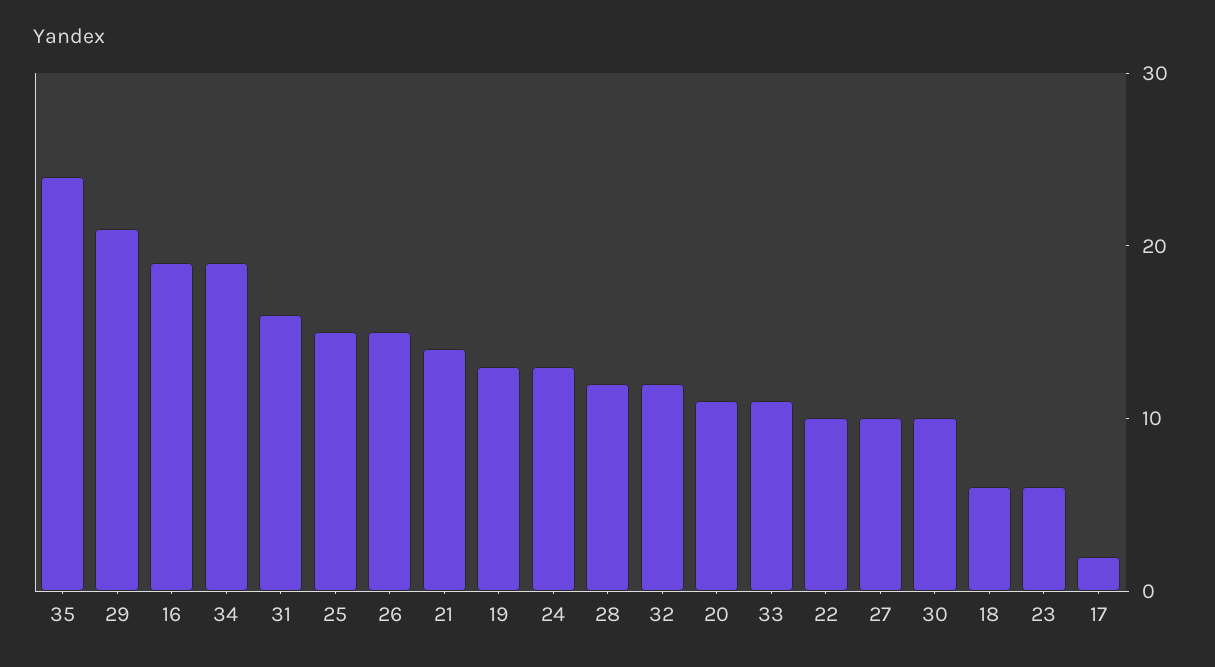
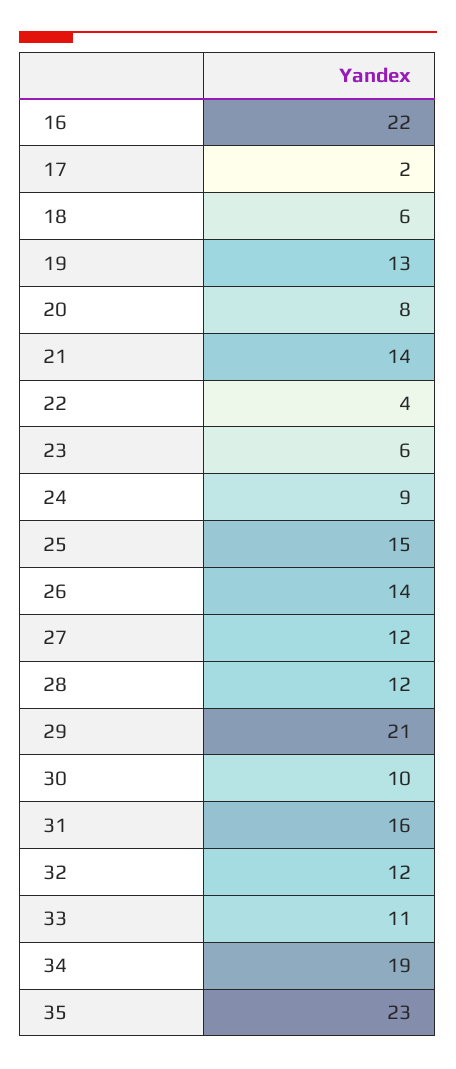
35: 24 -> 23
16: 19 -> 22
26: 15 -> 14
24: 13 -> 9
20: 11 -> 8
22: 10 -> 4
27: 10 -> 12

